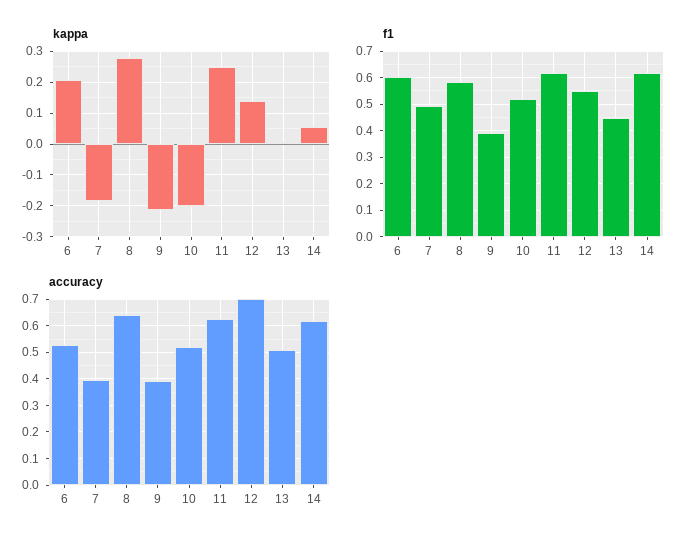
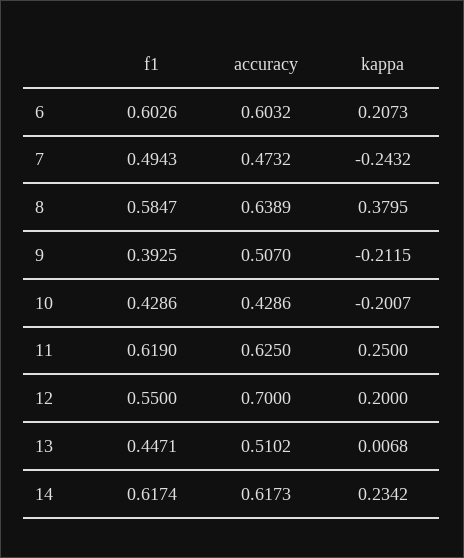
kappa, 7: -0.18 -> -0.2432
kappa, 8: 0.28 -> 0.3795
kappa, 12: 0.14 -> 0.2
kappa, 14: 0.06 -> 0.2342
f1, 10: 0.525 -> 0.4286
accuracy, 6: 0.525 -> 0.6032
accuracy, 7: 0.4 -> 0.4732
accuracy, 9: 0.4 -> 0.507
accuracy, 10: 0.525 -> 0.4286

